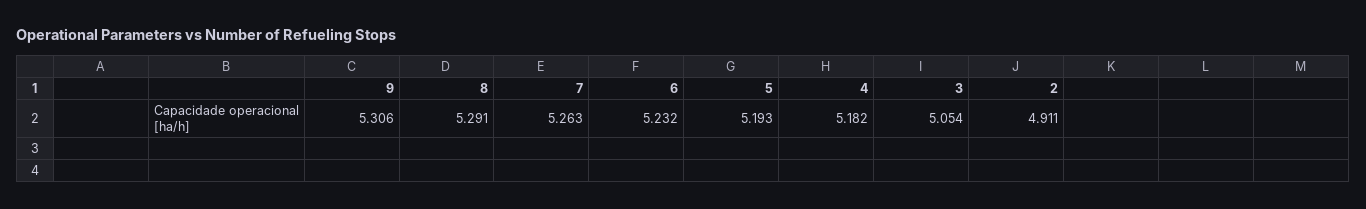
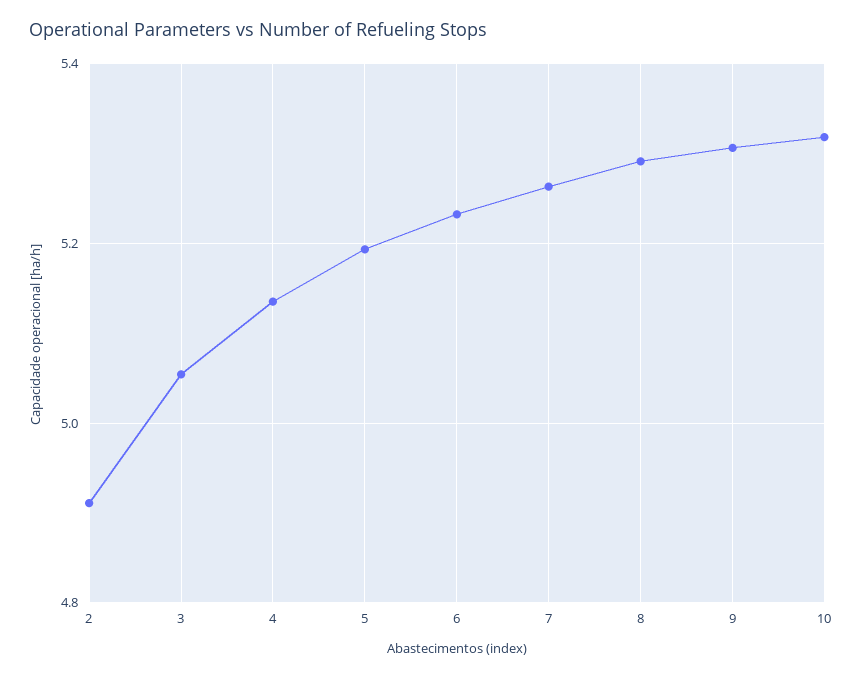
4: 5.182 -> 5.14
10: none -> 5.32

